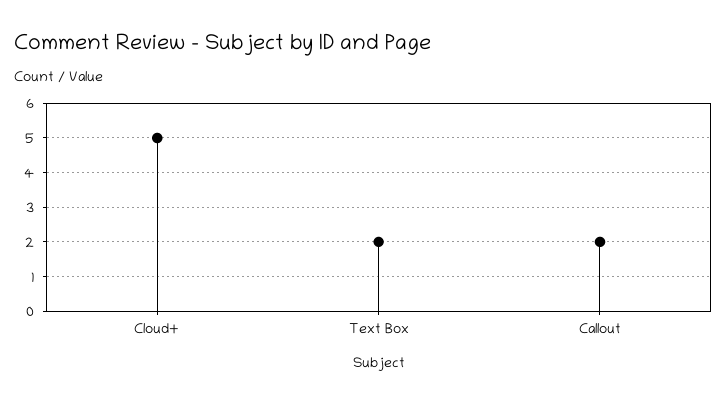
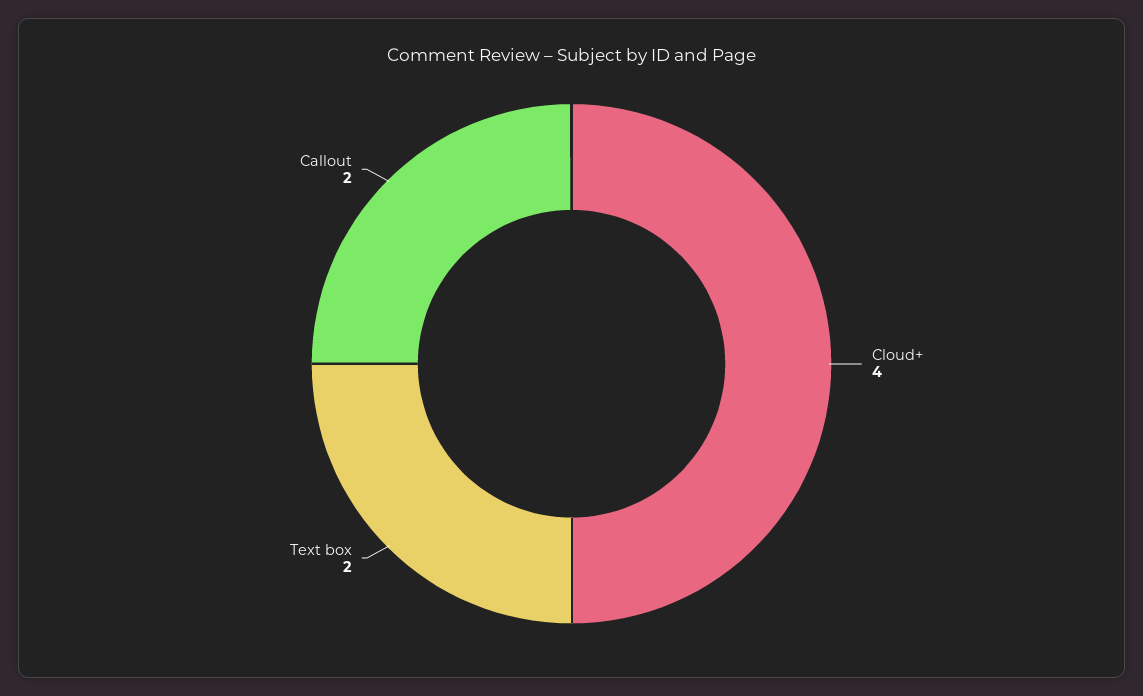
Cloud+: 5 -> 4

